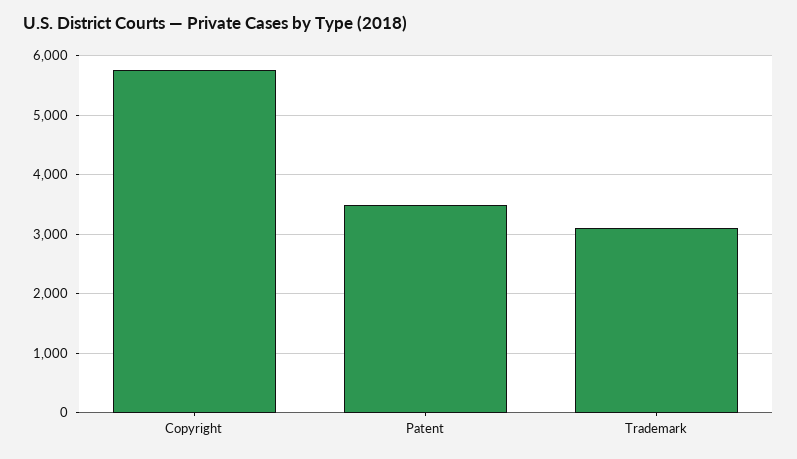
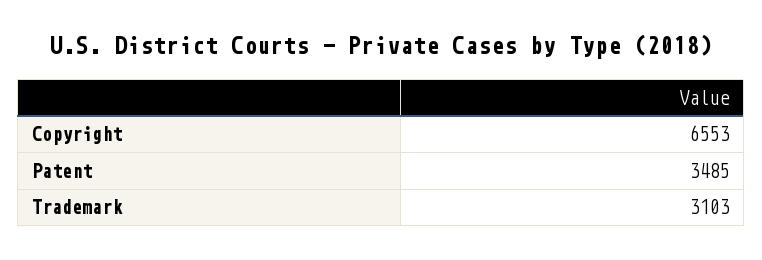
Copyright: 5800 -> 6553

